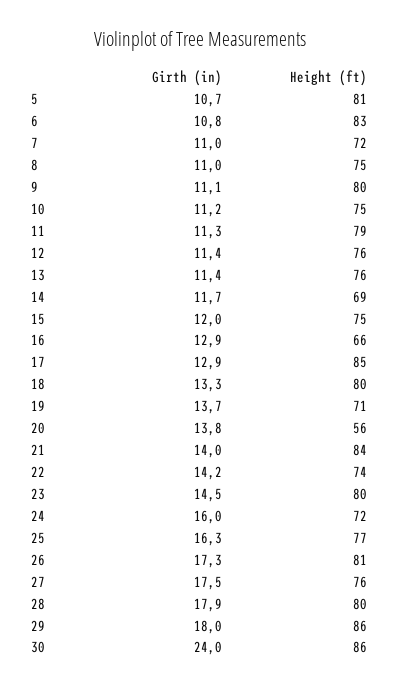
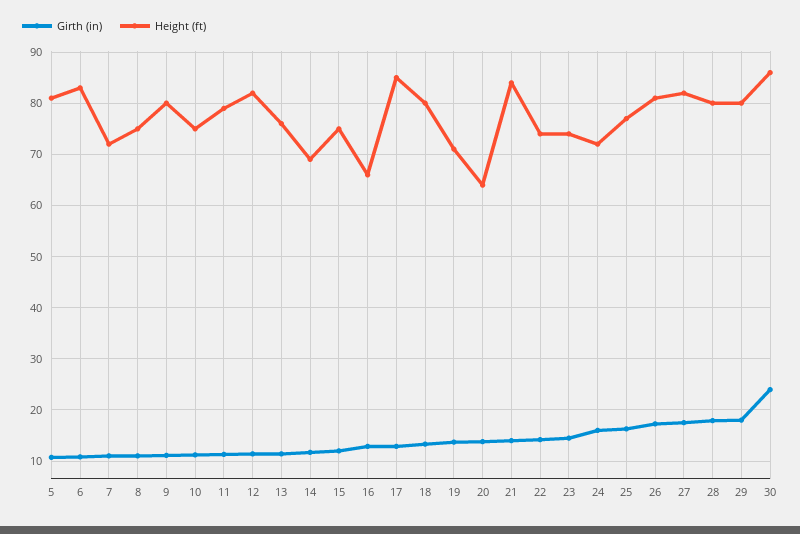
Height (ft), 12: 76 -> 82
Height (ft), 20: 56 -> 64
Height (ft), 23: 80 -> 74
Height (ft), 27: 76 -> 82
Height (ft), 29: 86 -> 80

